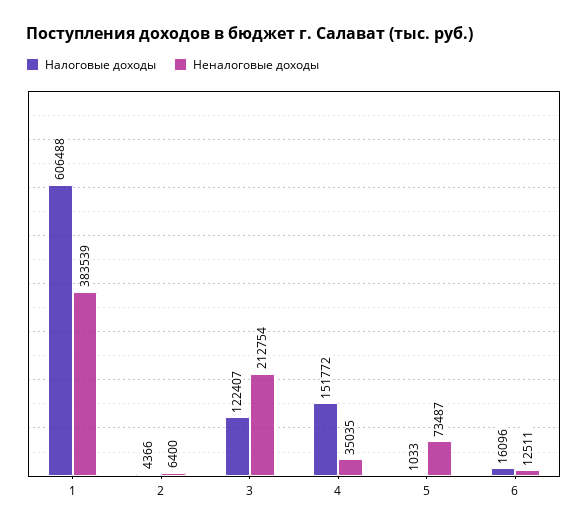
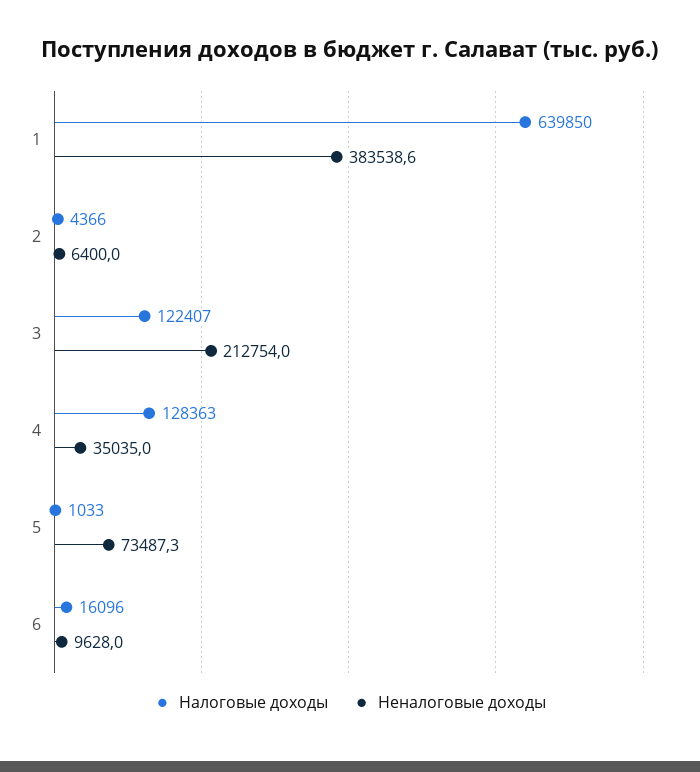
Налоговые доходы, 1: 606488 -> 639850
Налоговые доходы, 4: 151772 -> 128363
Неналоговые доходы, 6: 12511 -> 9628

